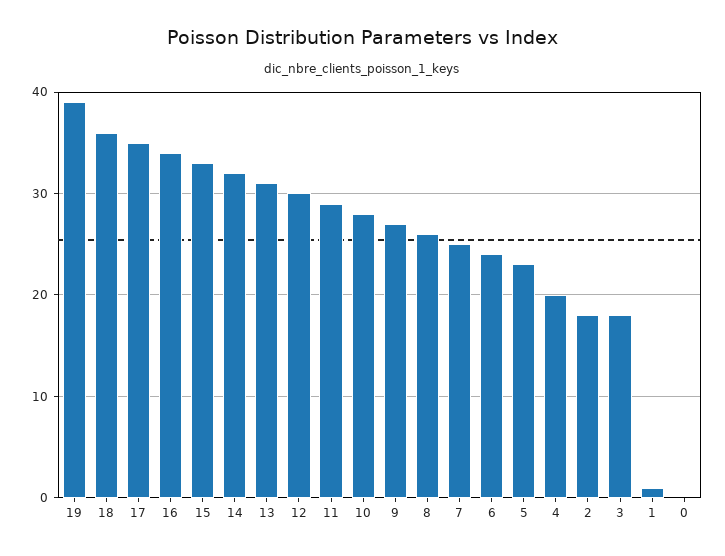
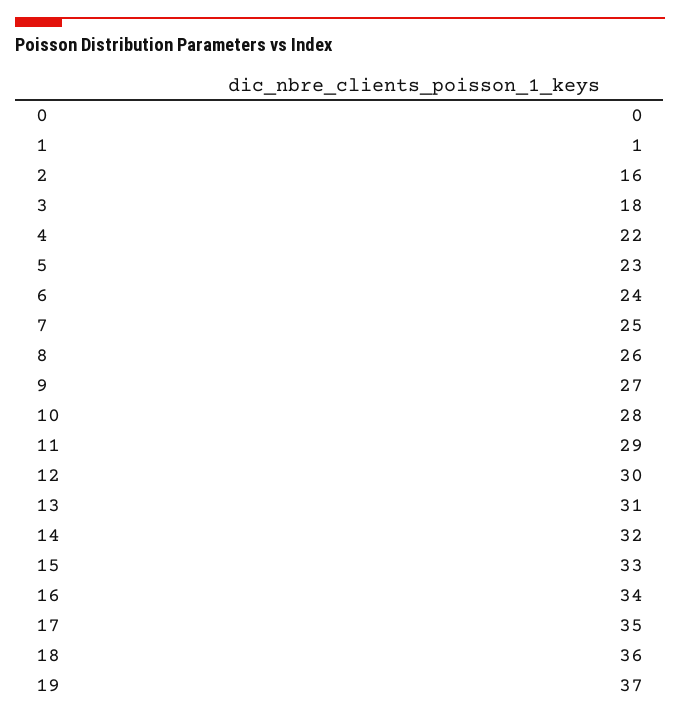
19: 39 -> 37
4: 20 -> 22
2: 18 -> 16

